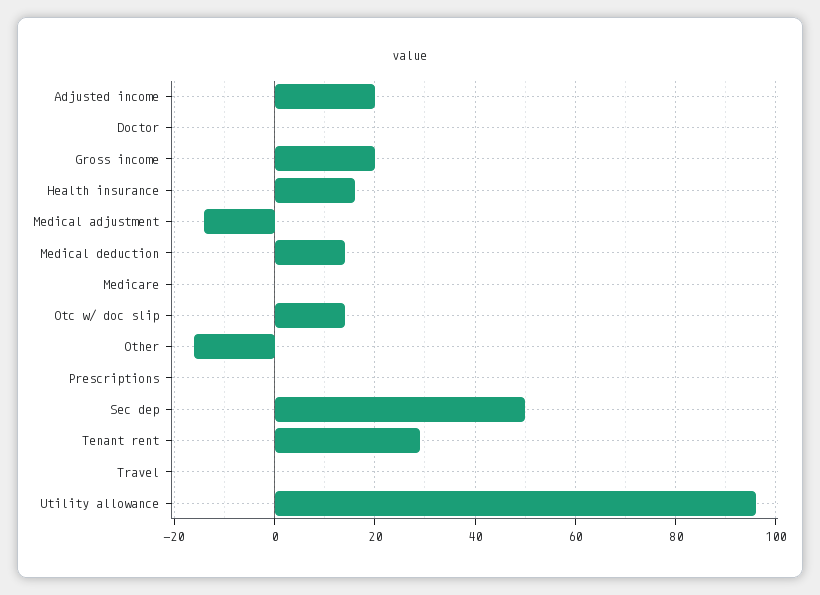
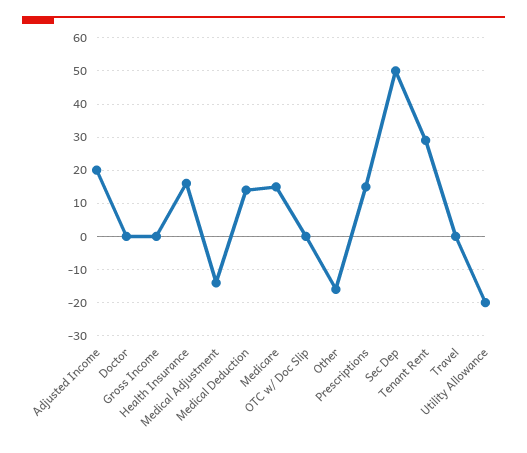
Gross income: 20 -> 0
Medicare: 0 -> 15
Otc w/ doc slip: 15 -> 0
Prescriptions: 0 -> 15
Utility allowance: 95 -> -20

